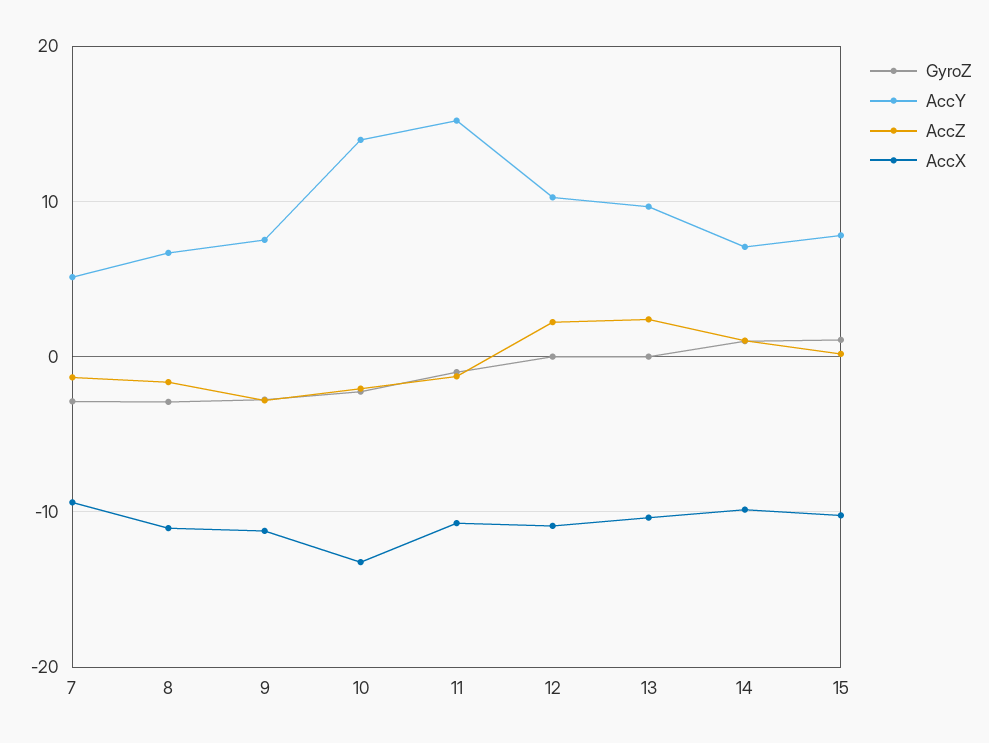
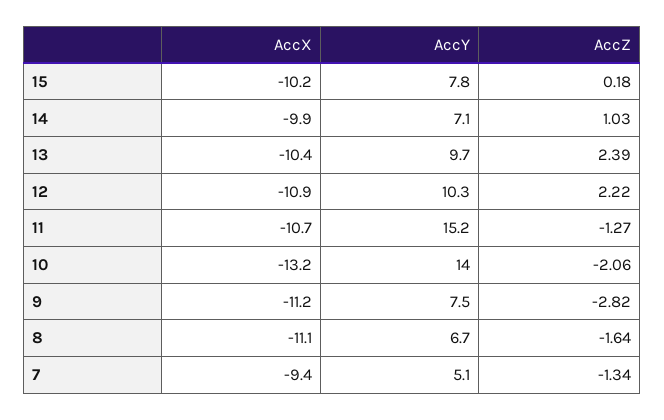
GyroZ, 7: -3 -> none
GyroZ, 8: -3 -> none
GyroZ, 9: -3 -> none
GyroZ, 10: -2 -> none
GyroZ, 11: -1 -> none
GyroZ, 12: 0 -> none
GyroZ, 13: 0 -> none
GyroZ, 14: 1 -> none
GyroZ, 15: 1 -> none

